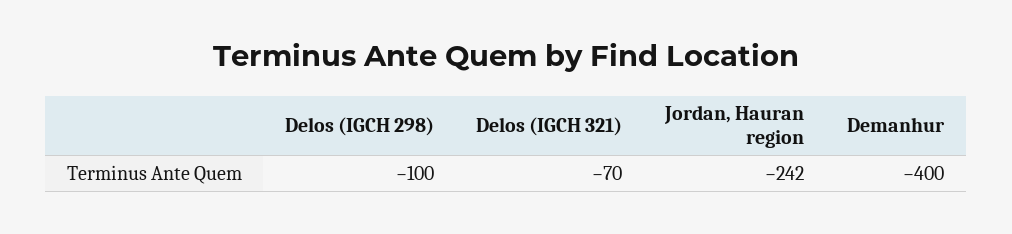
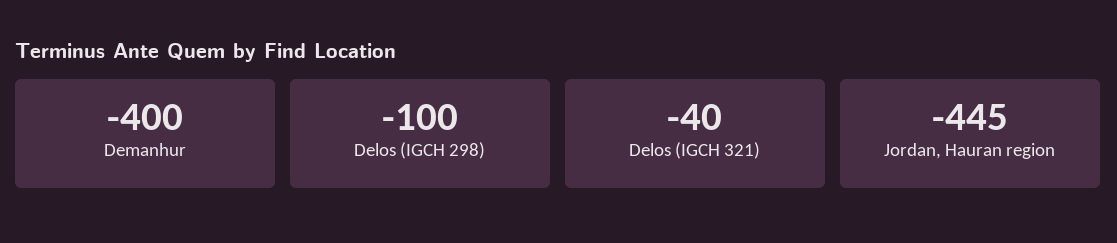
Delos (IGCH 321): -70 -> -40
Jordan, Hauran region: -242 -> -445

